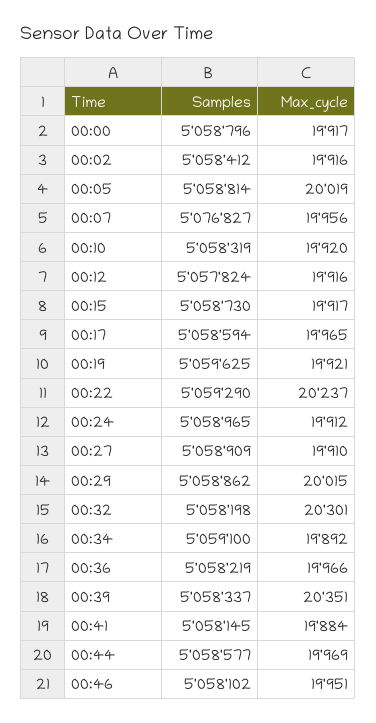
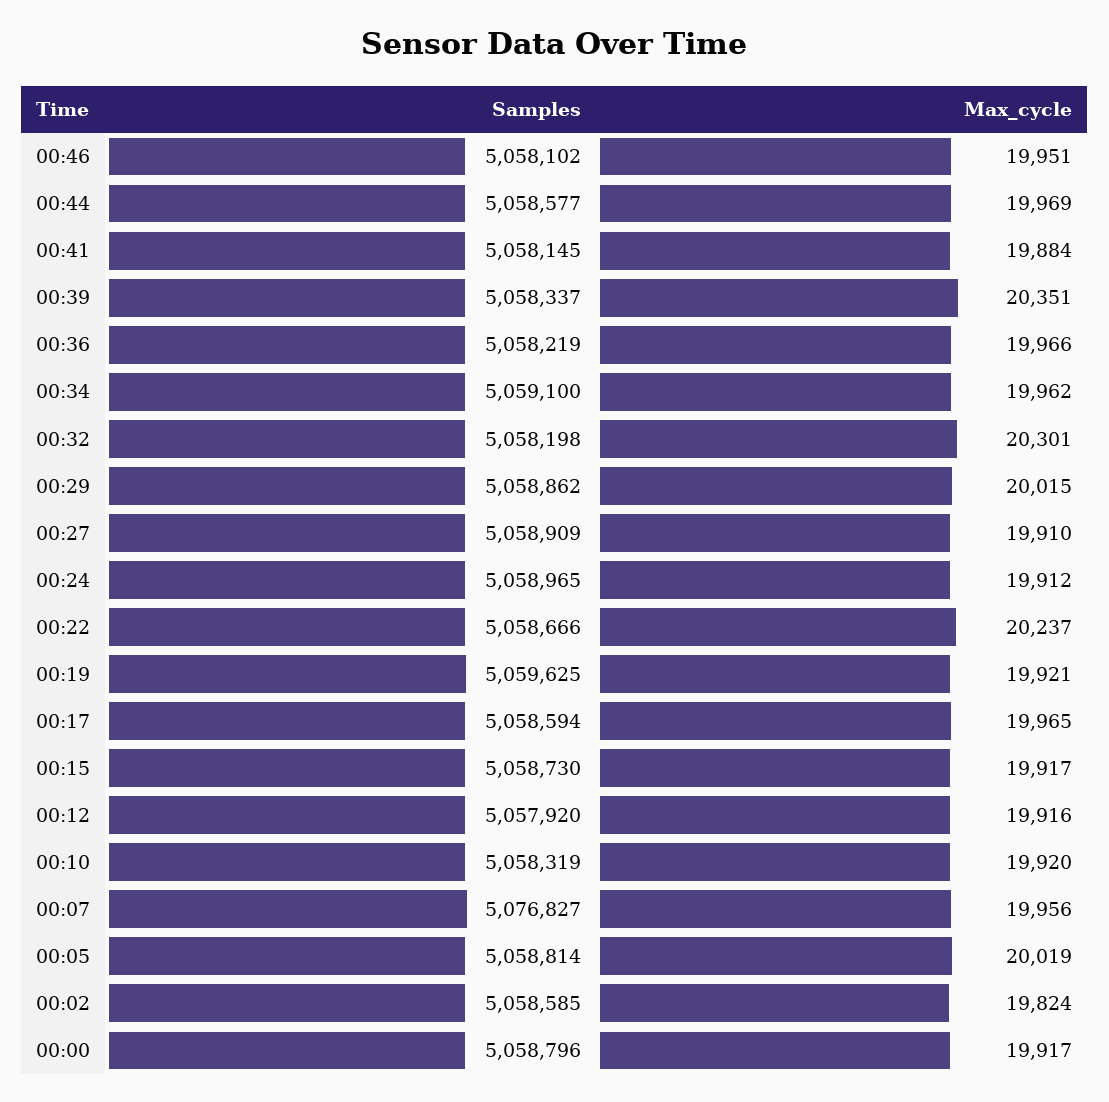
Samples, 00:02: 5058412 -> 5058585
Max_cycle, 00:02: 19916 -> 19824
Samples, 00:12: 5057824 -> 5057920
Samples, 00:22: 5059290 -> 5058666
Max_cycle, 00:34: 19892 -> 19962

